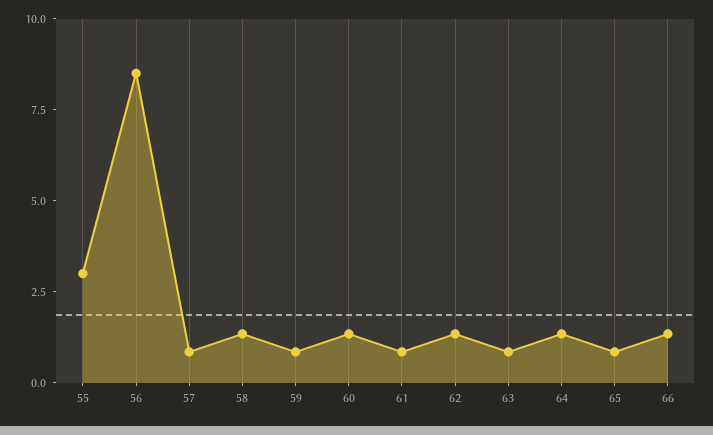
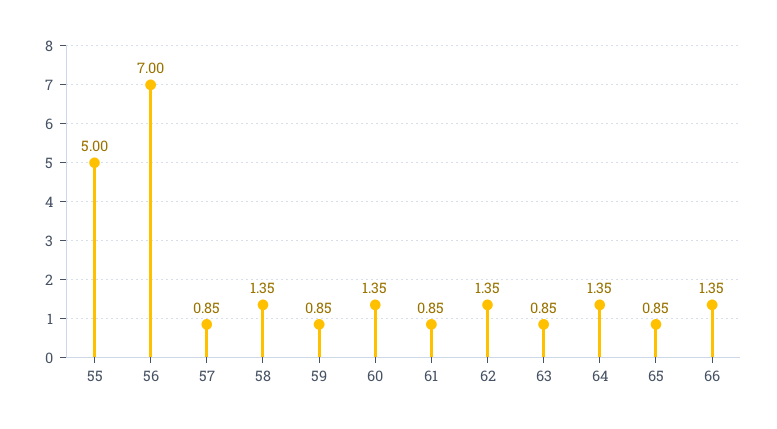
55: 3 -> 5
56: 8.5 -> 7

